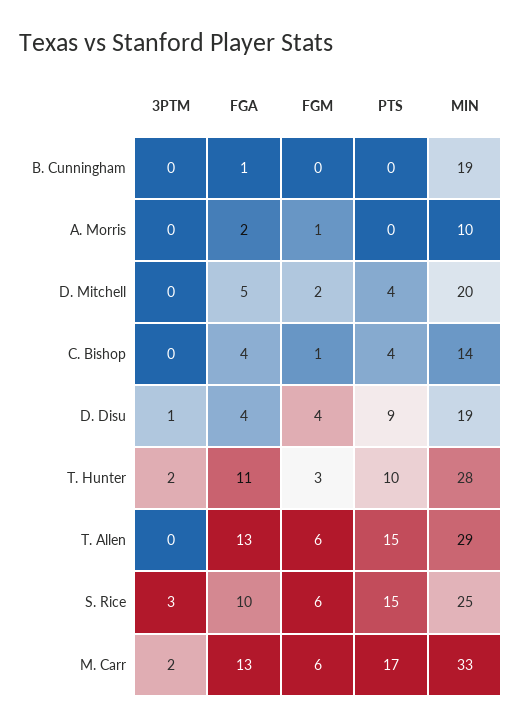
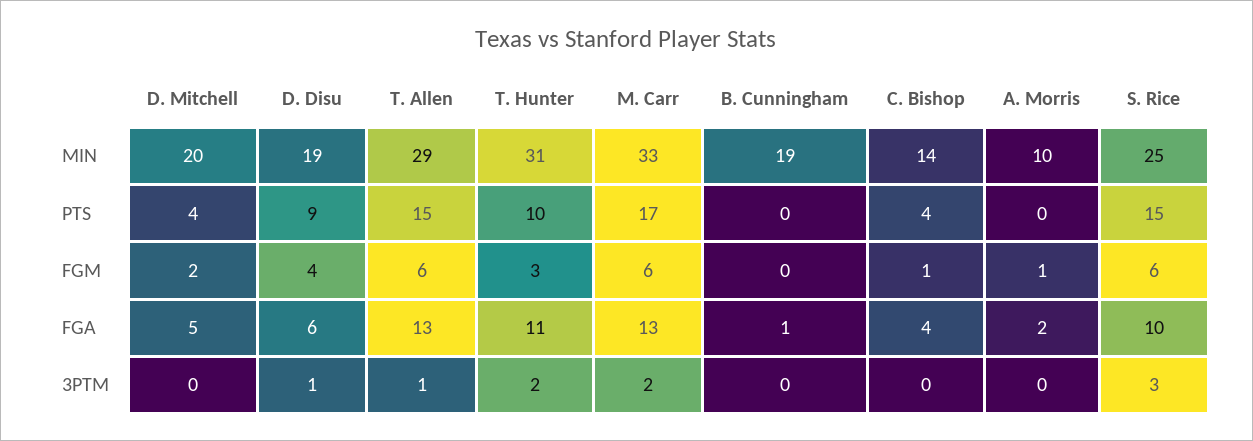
FGA, D. Disu: 4 -> 6
MIN, T. Hunter: 28 -> 31
3PTM, T. Allen: 0 -> 1

